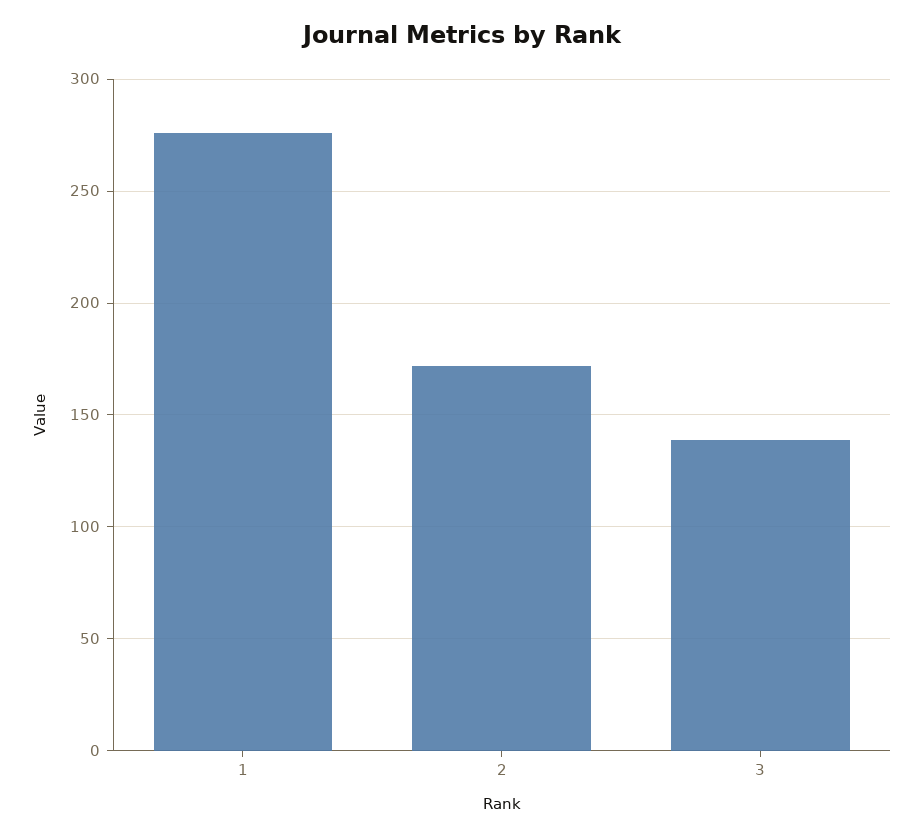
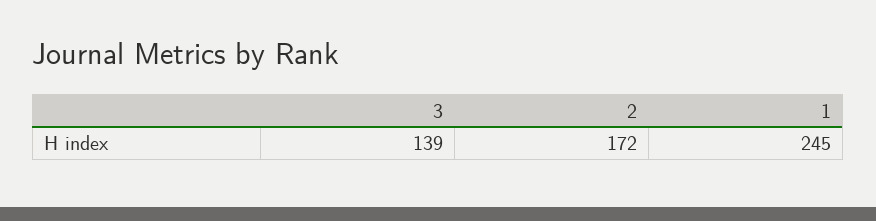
1: 275 -> 245

